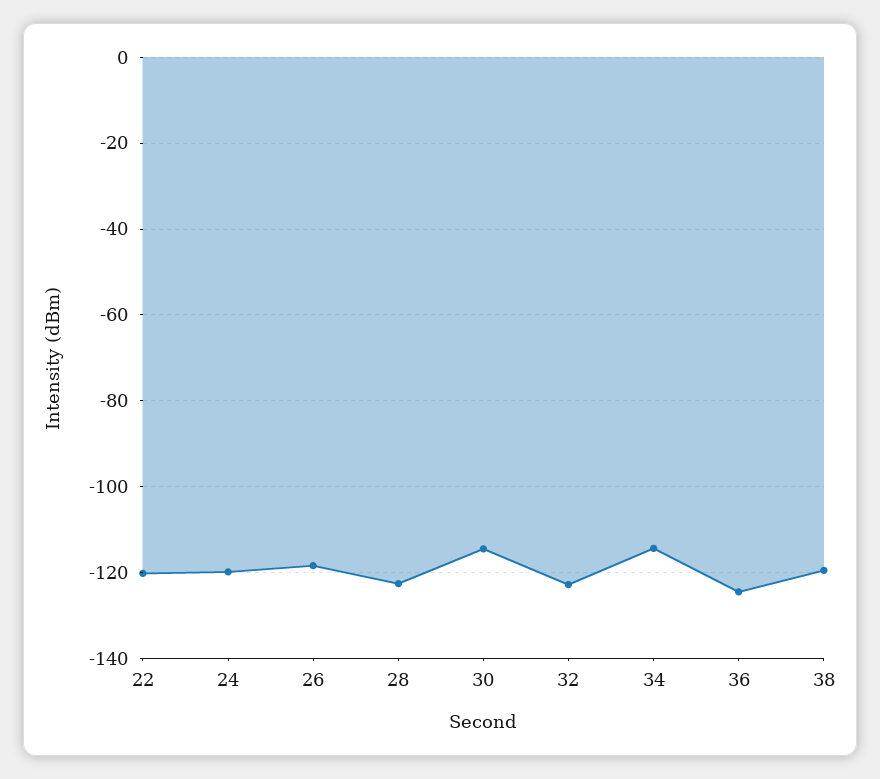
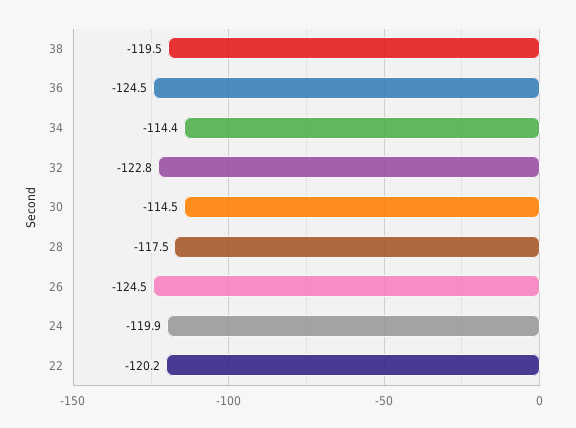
26: -118 -> -124.5
28: -122 -> -117.5

